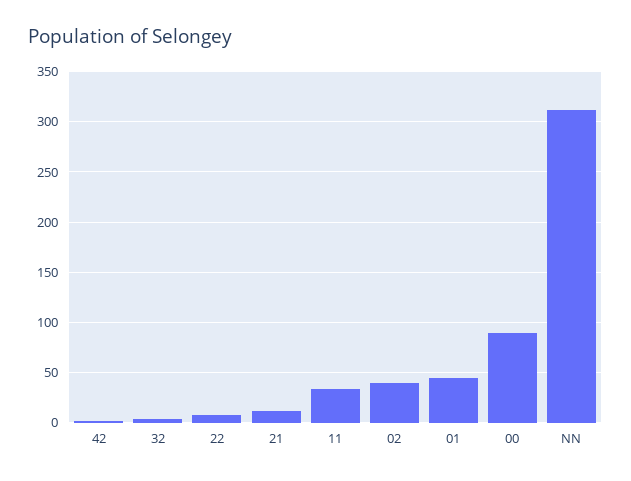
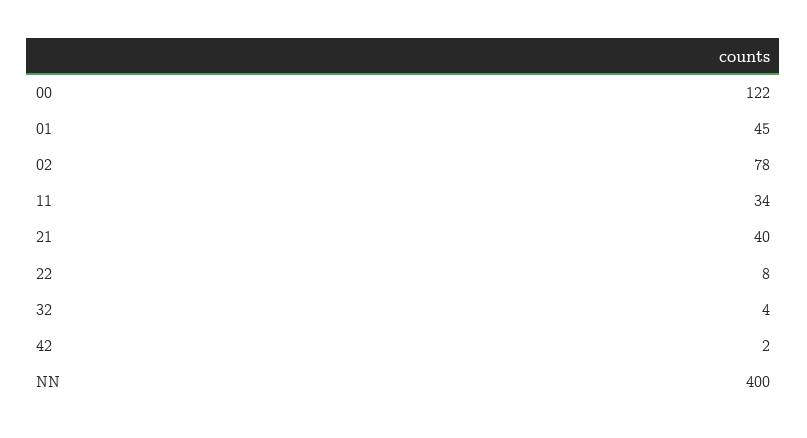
21: 10 -> 40
02: 40 -> 78
00: 90 -> 122
NN: 310 -> 400

